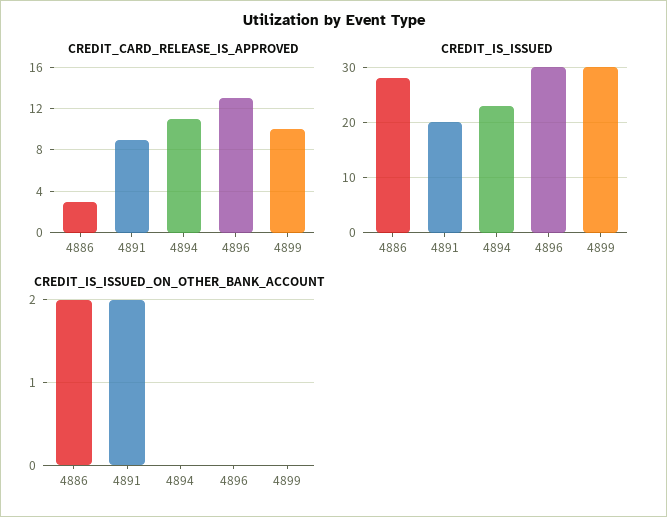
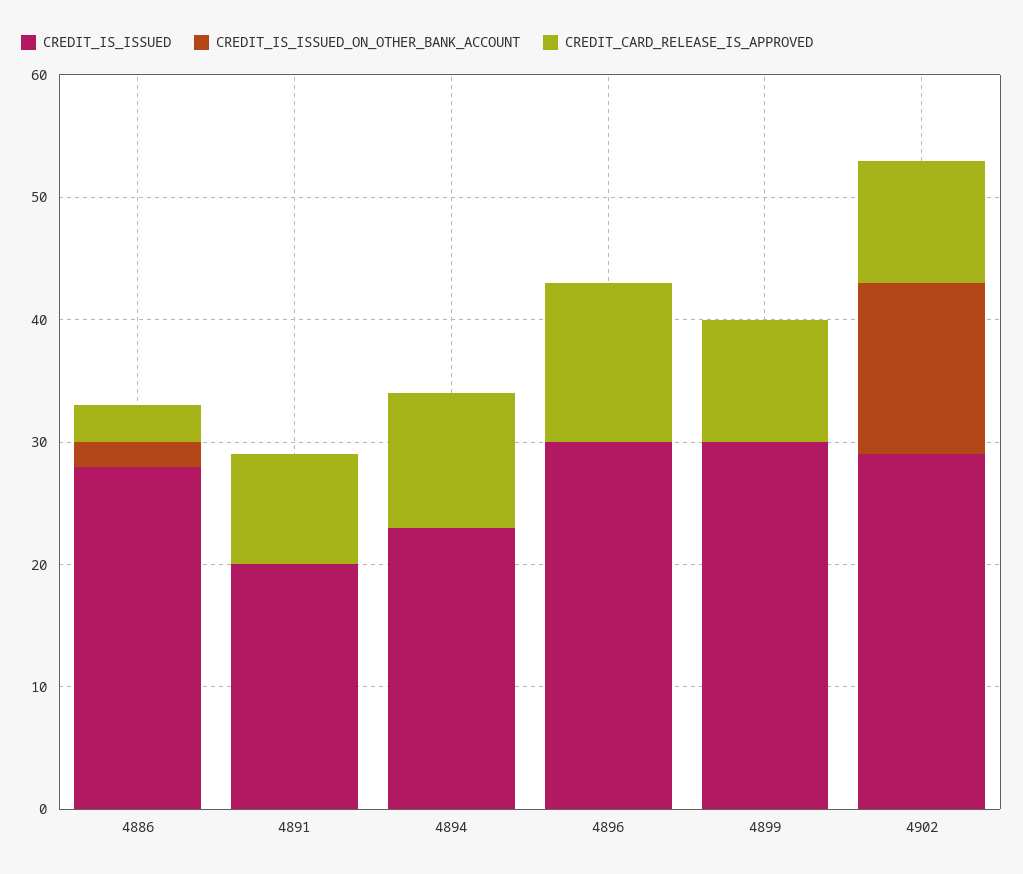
CREDIT_IS_ISSUED_ON_OTHER_BANK_ACCOUNT, 4891: 2 -> 0
CREDIT_IS_ISSUED, 4902: none -> 29
CREDIT_IS_ISSUED_ON_OTHER_BANK_ACCOUNT, 4902: none -> 14
CREDIT_CARD_RELEASE_IS_APPROVED, 4902: none -> 10

